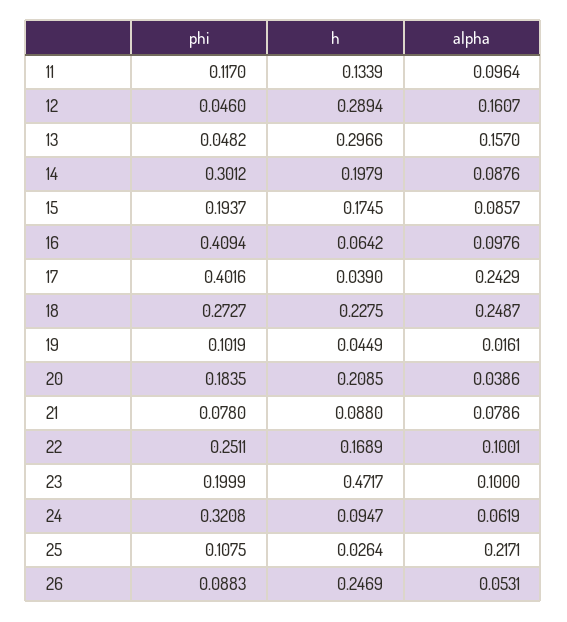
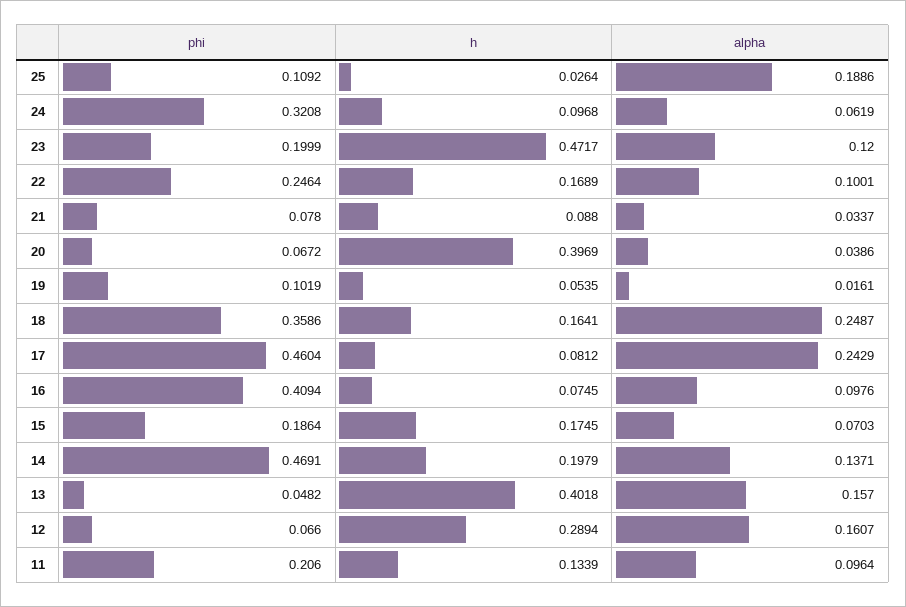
phi, 11: 0.117 -> 0.206
phi, 12: 0.046 -> 0.066
h, 13: 0.2966 -> 0.4018
phi, 14: 0.3012 -> 0.4691
alpha, 14: 0.0876 -> 0.1371
phi, 15: 0.1937 -> 0.1864
alpha, 15: 0.0857 -> 0.0703
h, 16: 0.0642 -> 0.0745
phi, 17: 0.4016 -> 0.4604
h, 17: 0.039 -> 0.0812
phi, 18: 0.2727 -> 0.3586
h, 18: 0.2275 -> 0.1641
h, 19: 0.0449 -> 0.0535
phi, 20: 0.1835 -> 0.0672
h, 20: 0.2085 -> 0.3969
alpha, 21: 0.0786 -> 0.0337
phi, 22: 0.2511 -> 0.2464
alpha, 23: 0.1 -> 0.12
h, 24: 0.0947 -> 0.0968
phi, 25: 0.1075 -> 0.1092
alpha, 25: 0.2171 -> 0.1886
phi, 26: 0.0883 -> none
h, 26: 0.2469 -> none
alpha, 26: 0.0531 -> none

